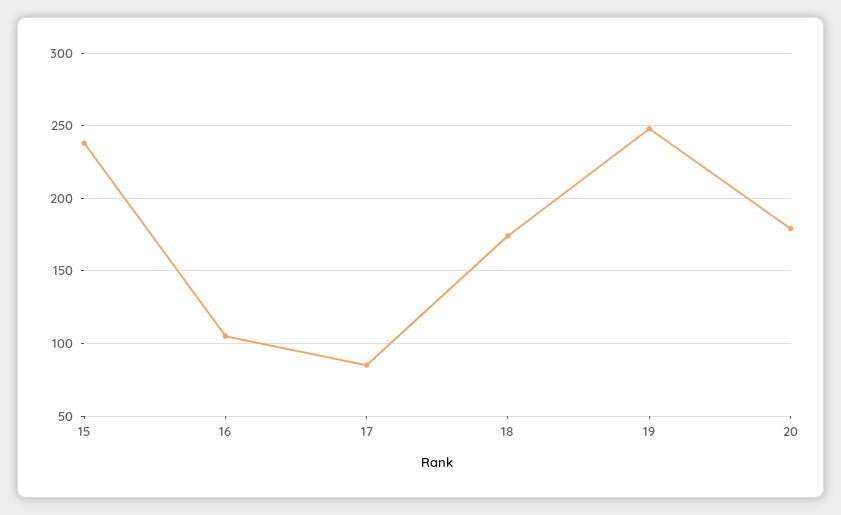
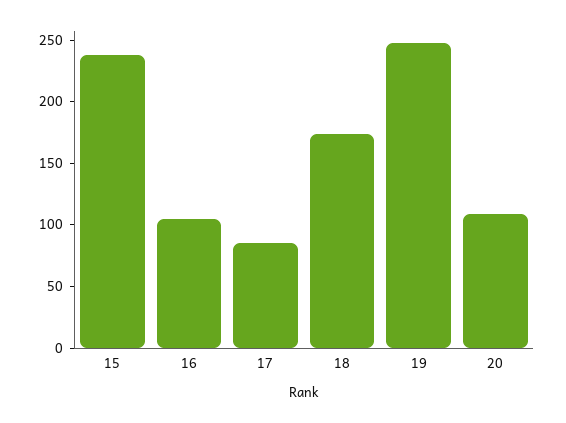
20: 180 -> 110

